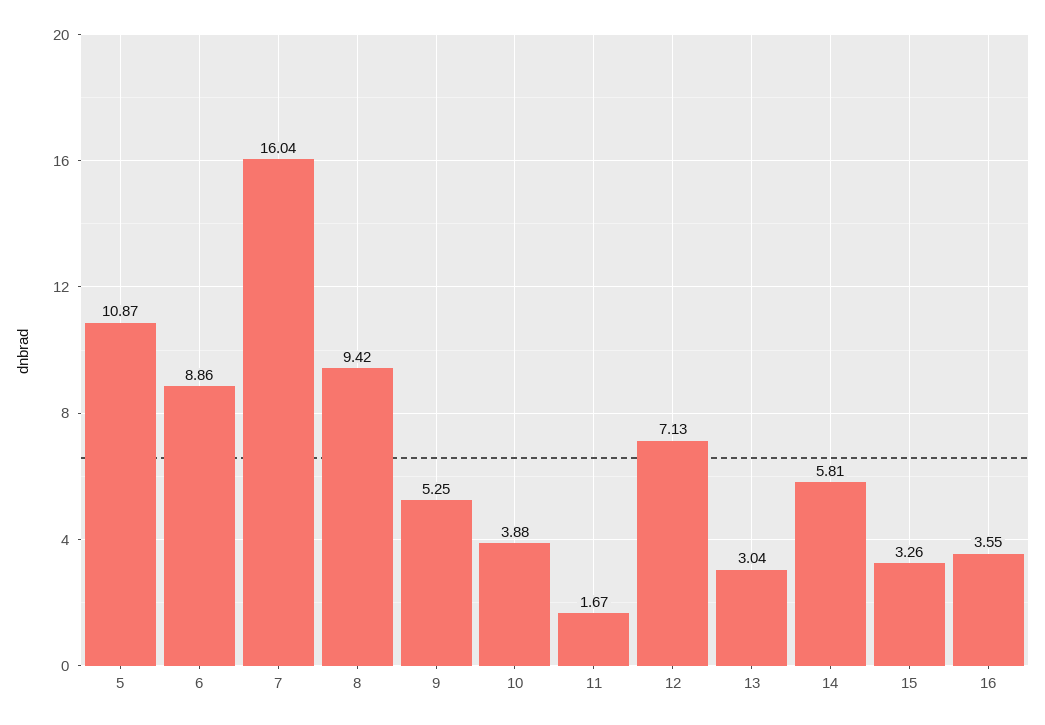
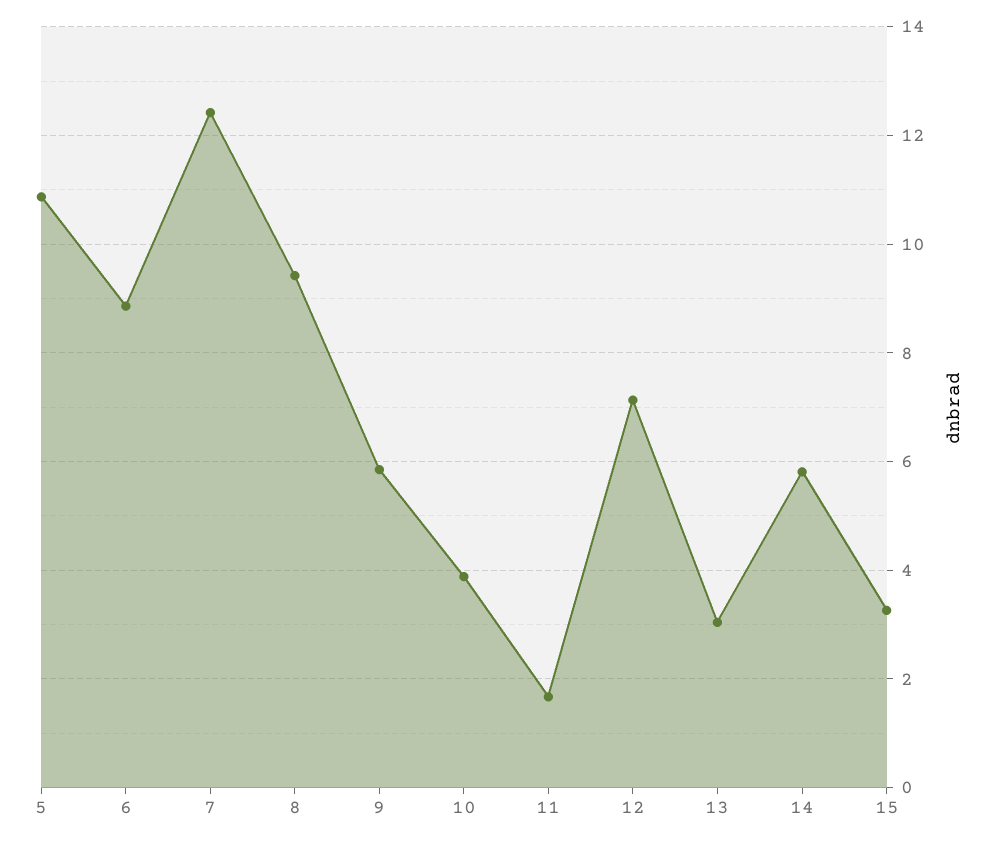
7: 16.04 -> 12.4
9: 5.25 -> 5.8
16: 3.55 -> none

